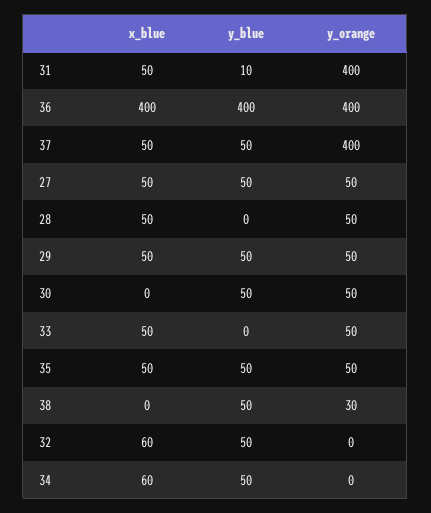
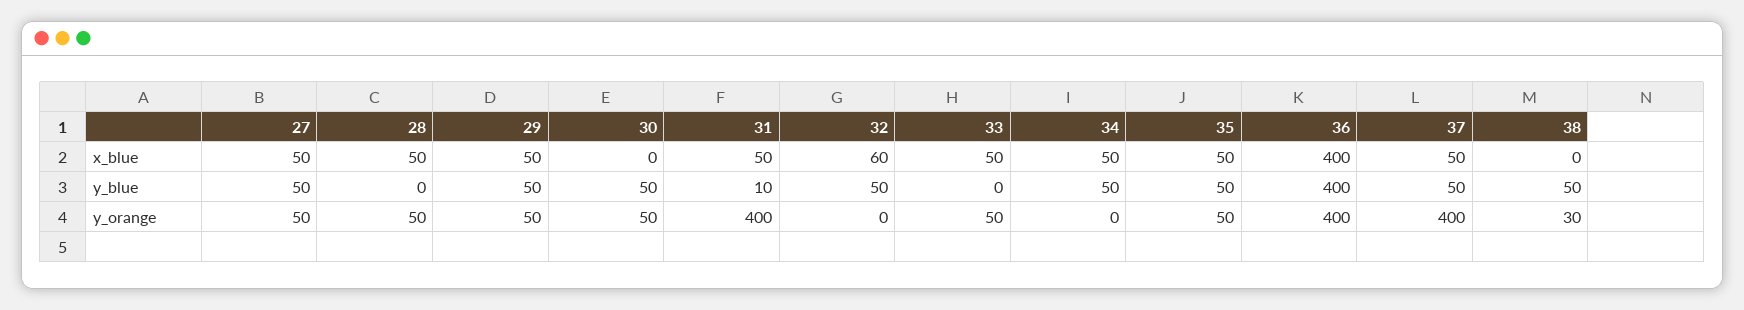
x_blue, 34: 60 -> 50

